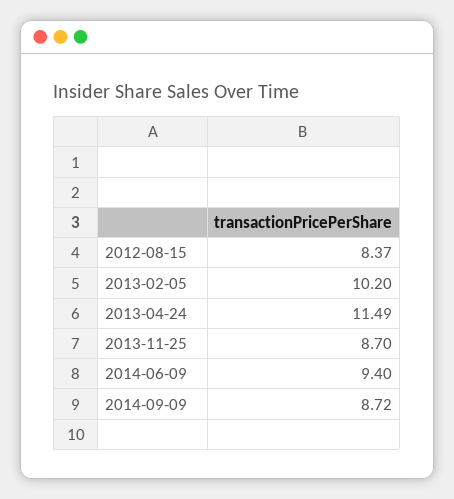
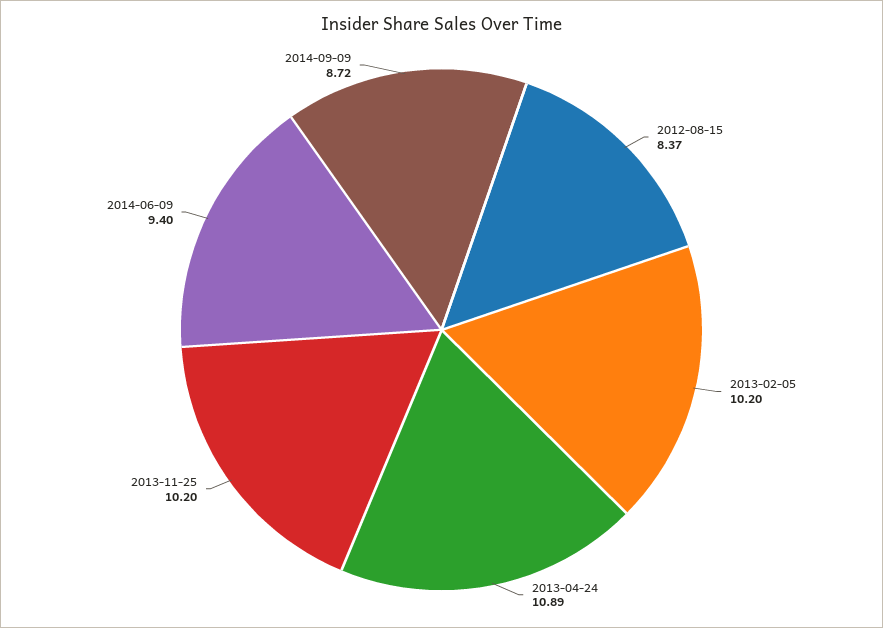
2013-04-24: 11.49 -> 10.89
2013-11-25: 8.7 -> 10.2

